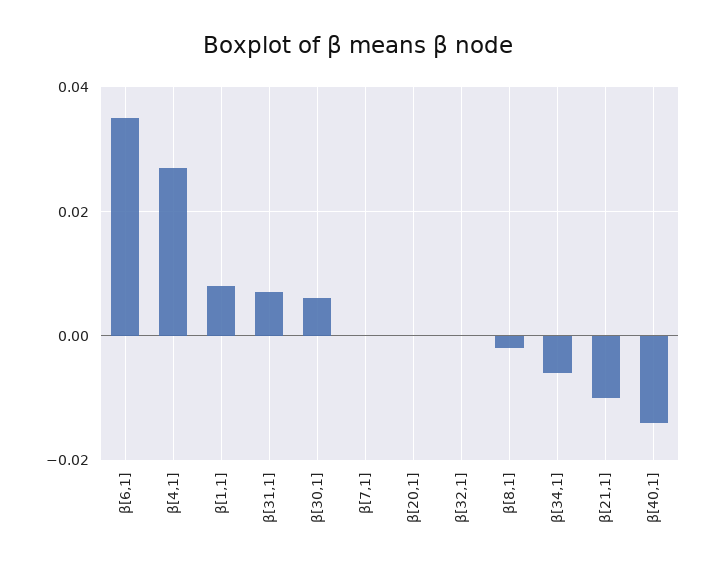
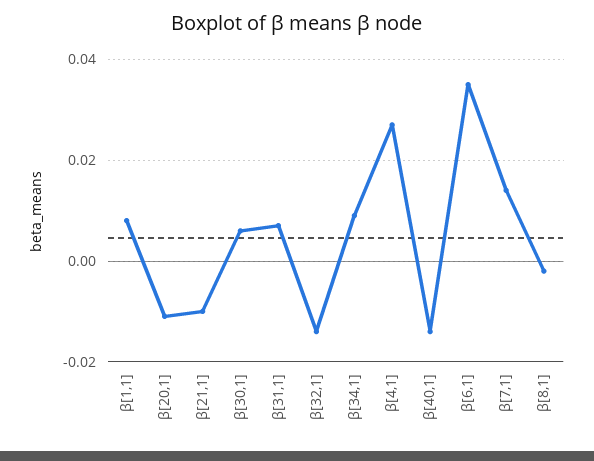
β[7,1]: 0 -> 0.015
β[20,1]: 0 -> -0.01
β[32,1]: 0 -> -0.015
β[34,1]: -0.005 -> 0.01

